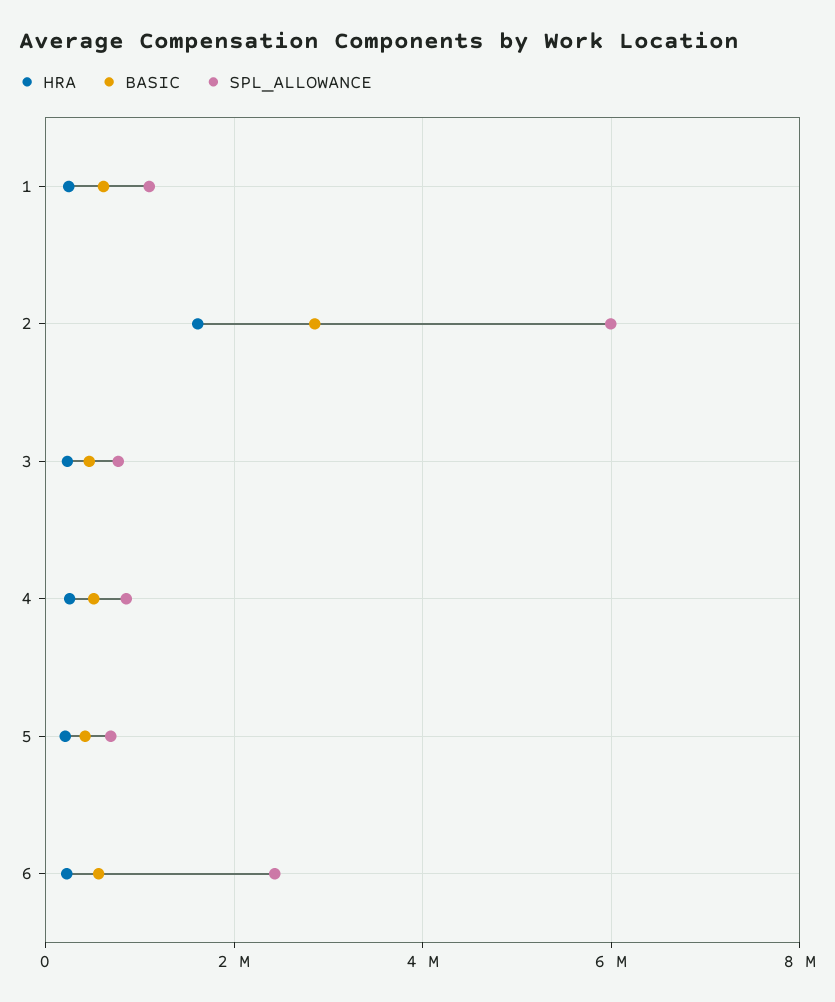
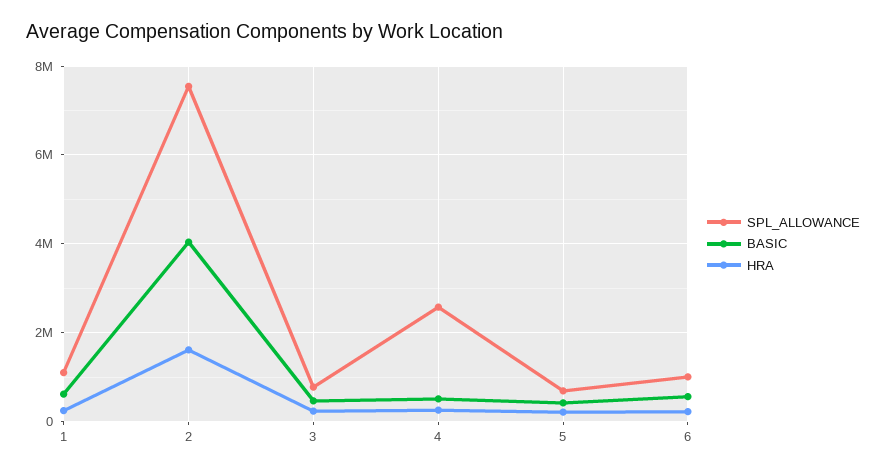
BASIC, 2: 2800000 -> 4000000
SPL_ALLOWANCE, 2: 6000000 -> 7600000
SPL_ALLOWANCE, 4: 800000 -> 2600000
SPL_ALLOWANCE, 6: 2400000 -> 1000000

